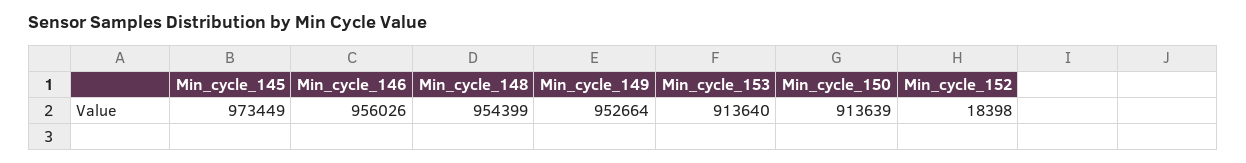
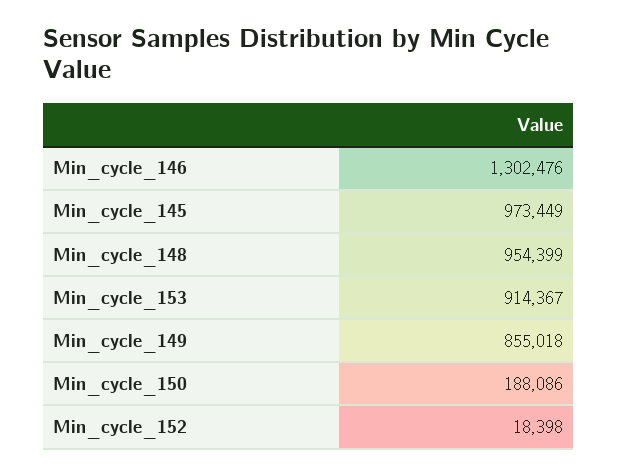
Min_cycle_146: 956026 -> 1302476
Min_cycle_149: 952664 -> 855018
Min_cycle_153: 913640 -> 914367
Min_cycle_150: 913639 -> 188086

